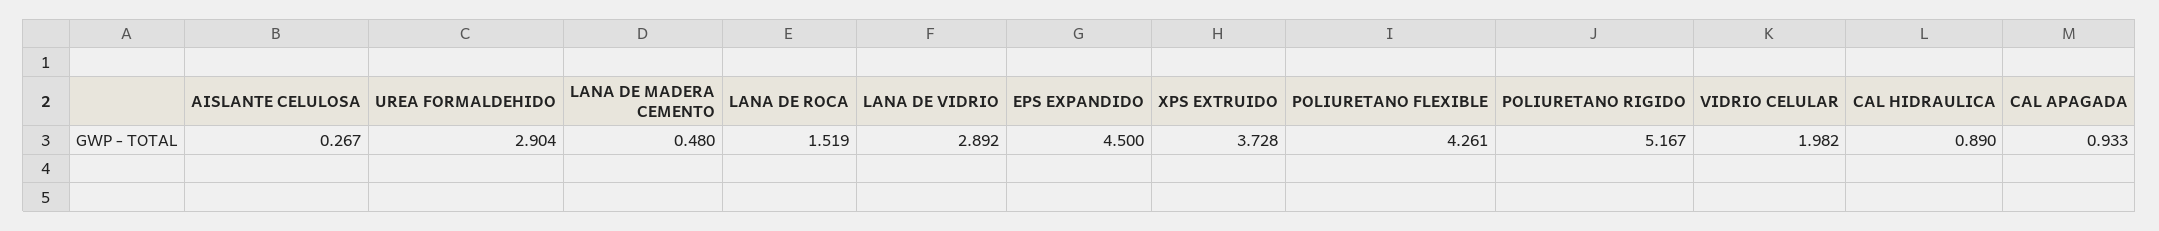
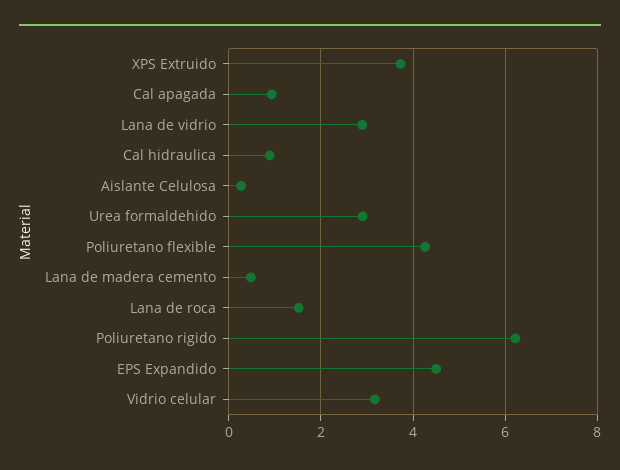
POLIURETANO RIGIDO: 5.167 -> 6.2
VIDRIO CELULAR: 1.982 -> 3.2

